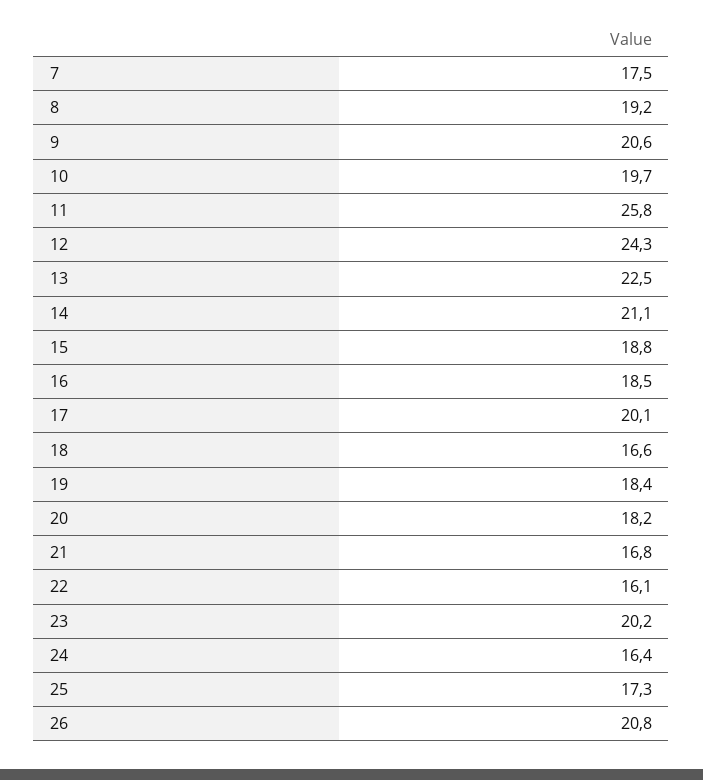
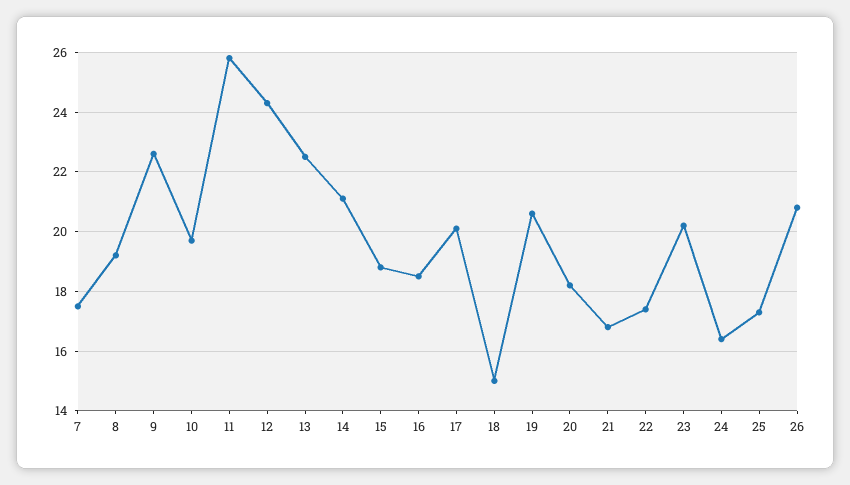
9: 20.6 -> 22.5
18: 16.6 -> 15
19: 18.4 -> 20.5
22: 16.1 -> 17.5

